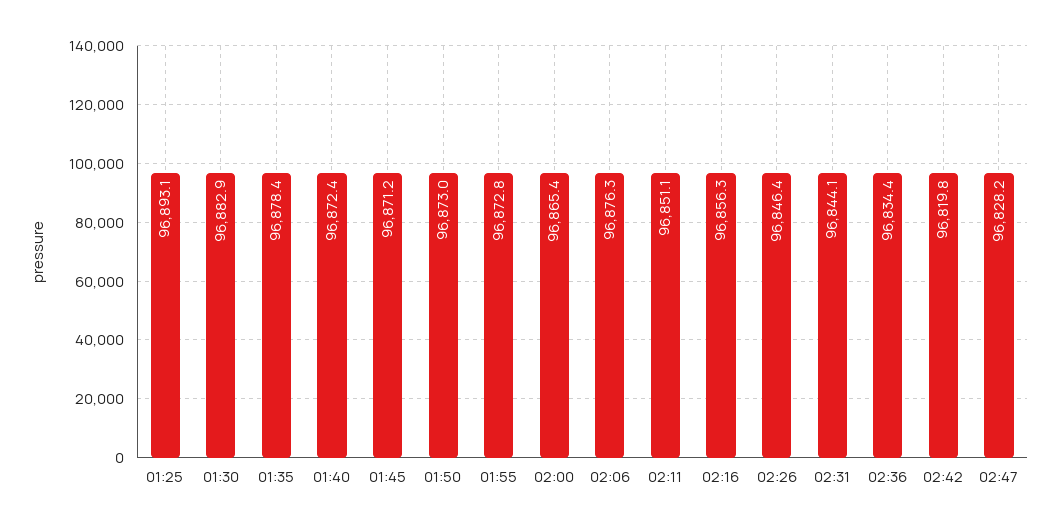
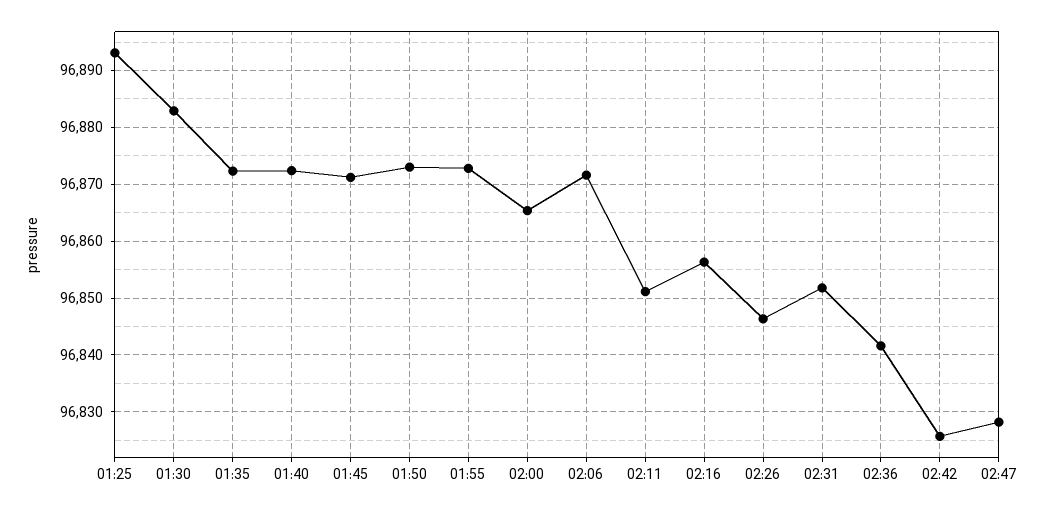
01:35: 96878.4 -> 96872
02:06: 96876.3 -> 96872
02:31: 96844.1 -> 96852
02:36: 96834.4 -> 96842
02:42: 96819.8 -> 96826

